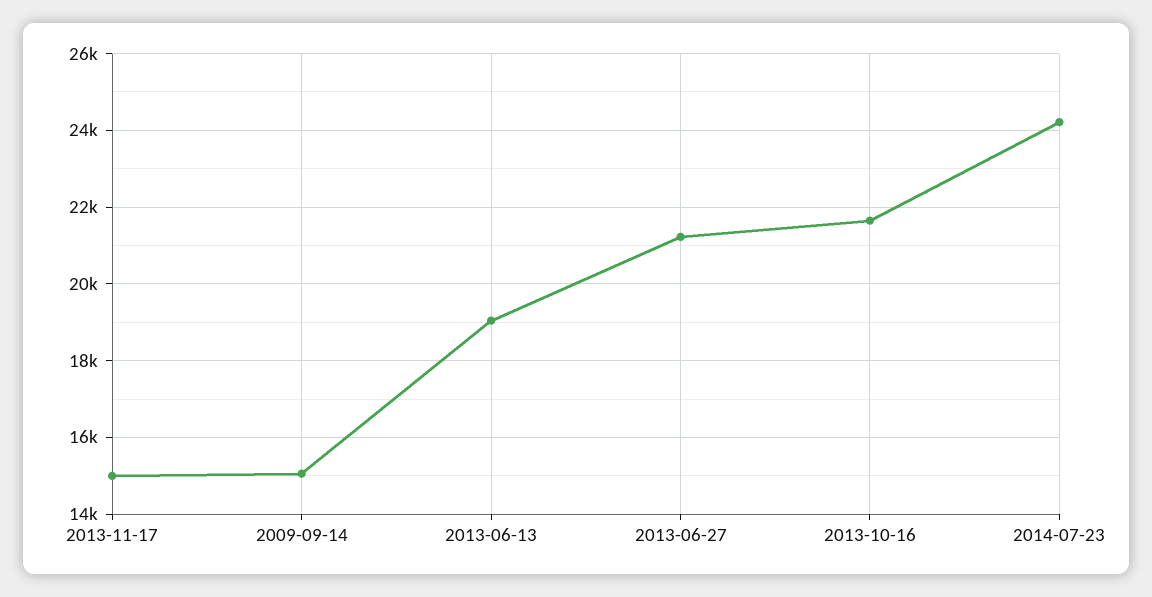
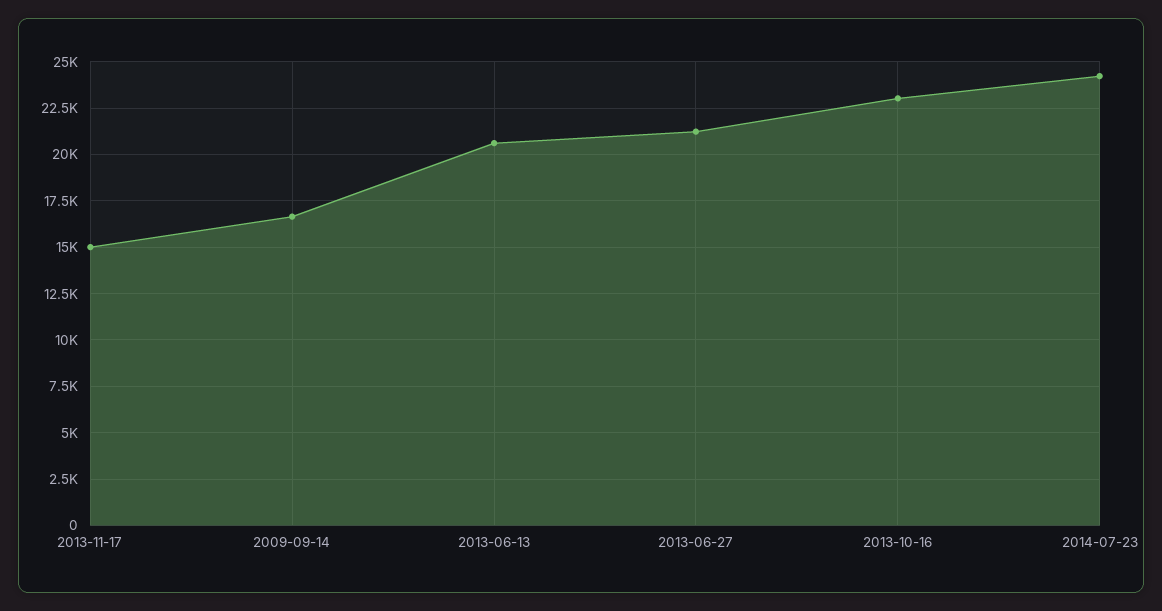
2009-09-14: 15000 -> 16500
2013-06-13: 19000 -> 20500
2013-10-16: 21600 -> 23000

